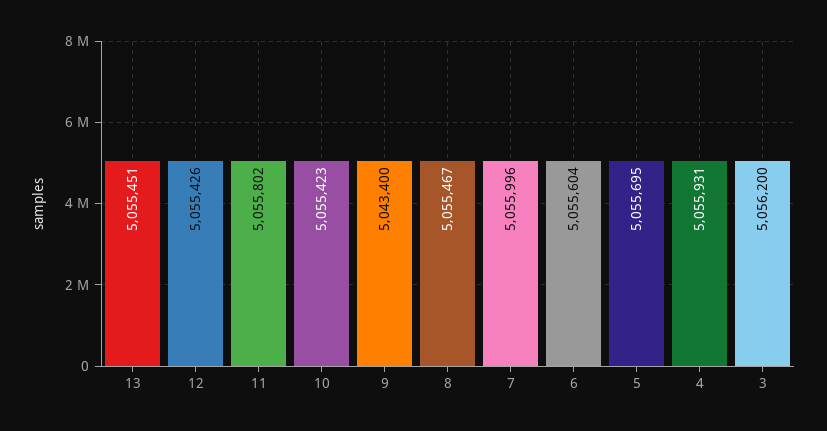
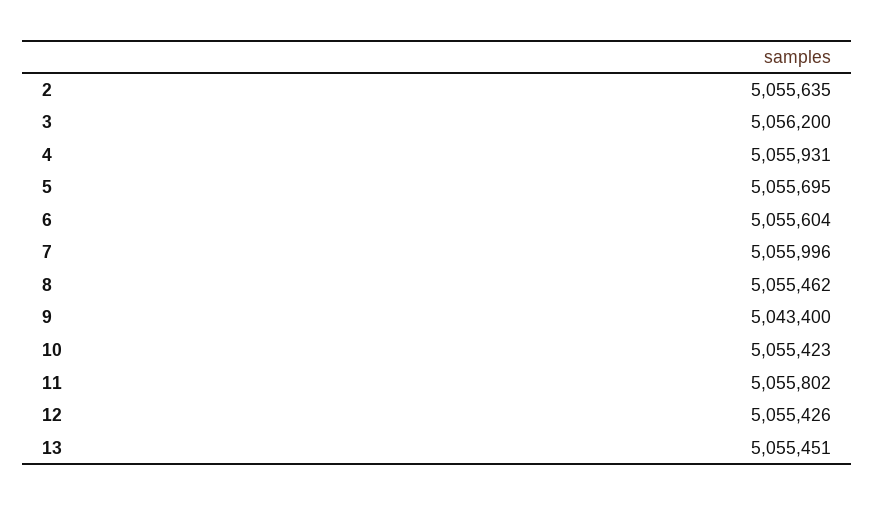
8: 5055467 -> 5055462
2: none -> 5055635

